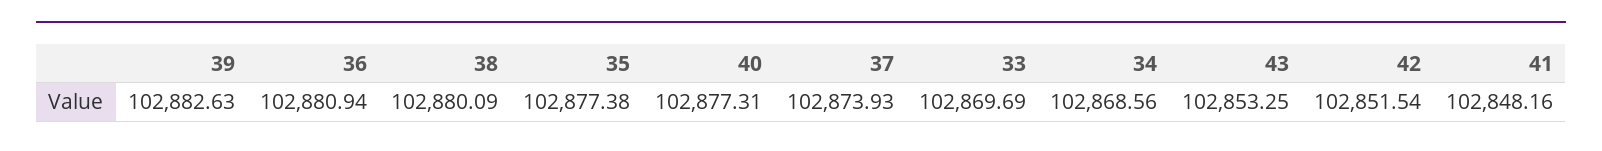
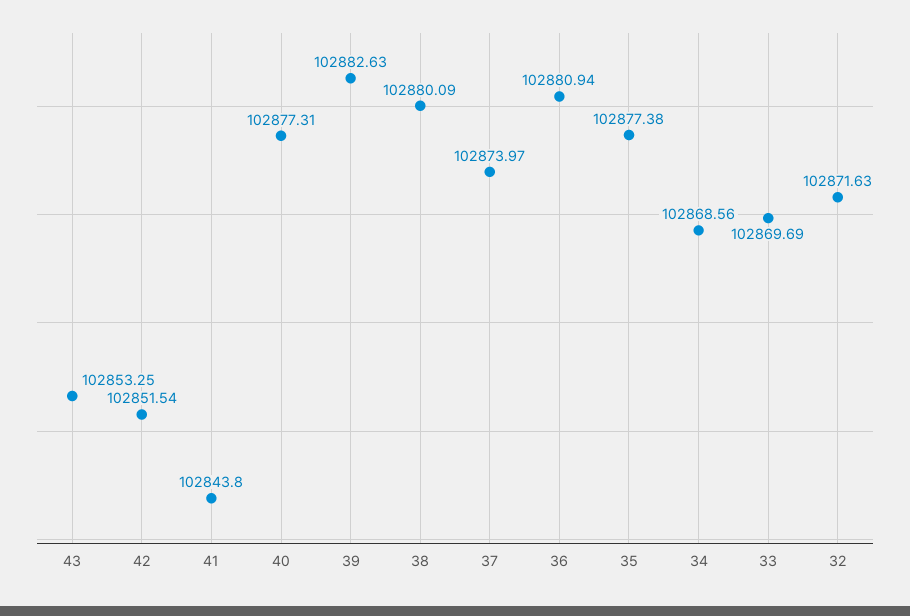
37: 102873.93 -> 102873.97
41: 102848.16 -> 102843.8
32: none -> 102871.63

